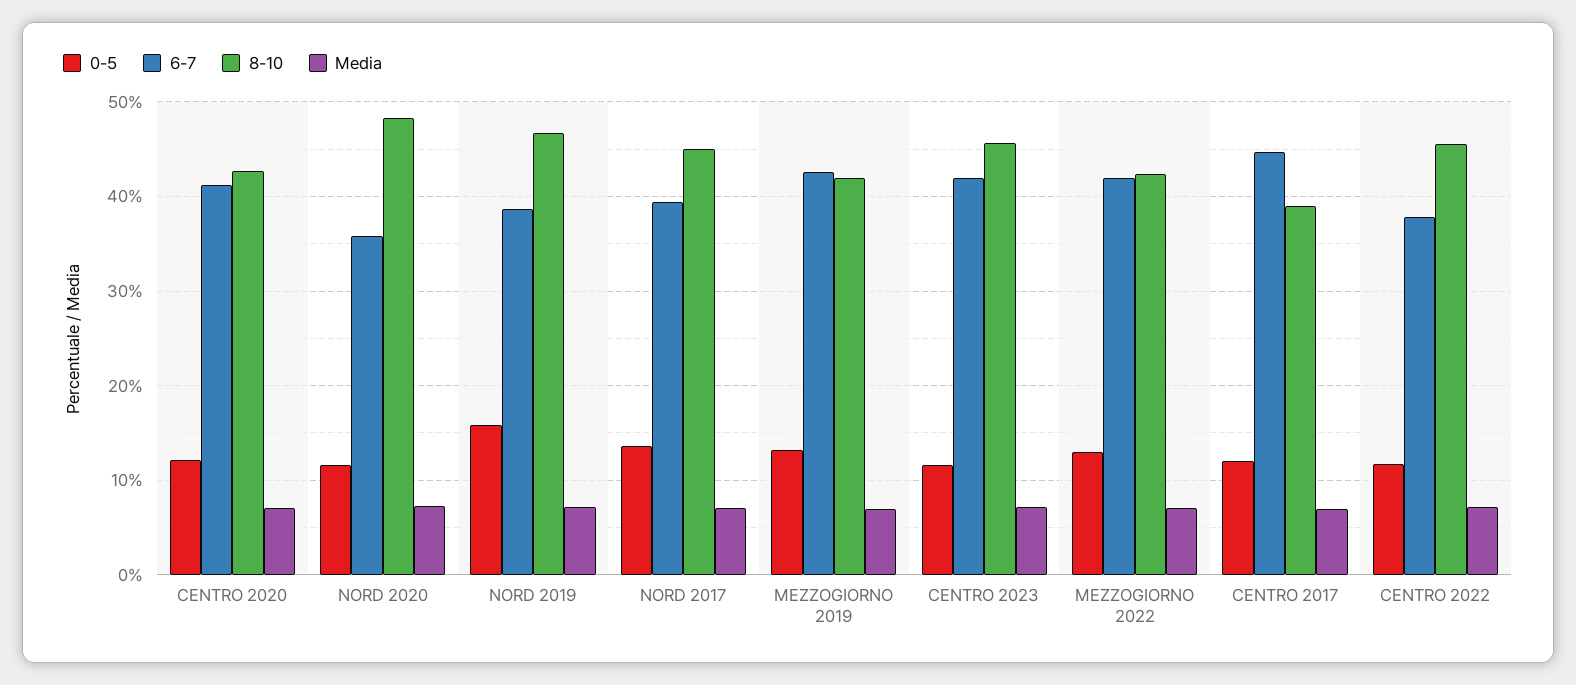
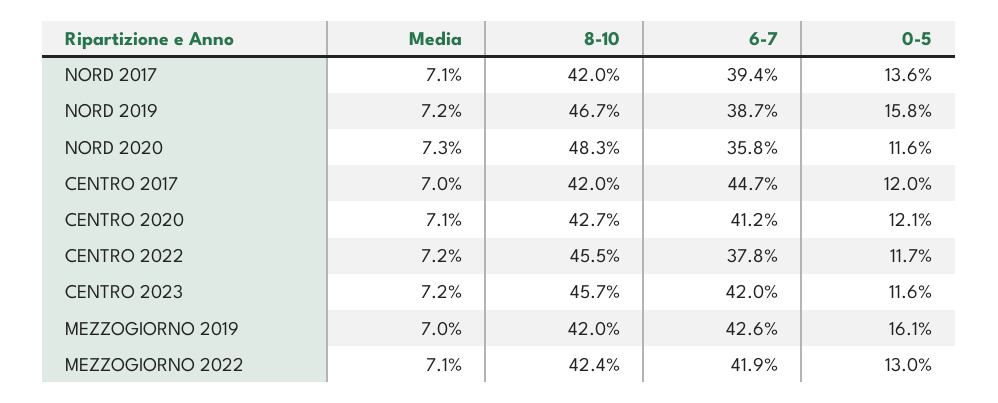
8-10, NORD 2017: 45 -> 42
0-5, MEZZOGIORNO 2019: 13 -> 16.1
8-10, CENTRO 2017: 39 -> 42

